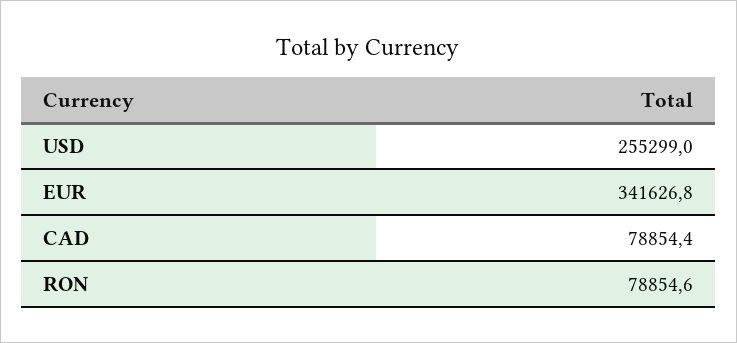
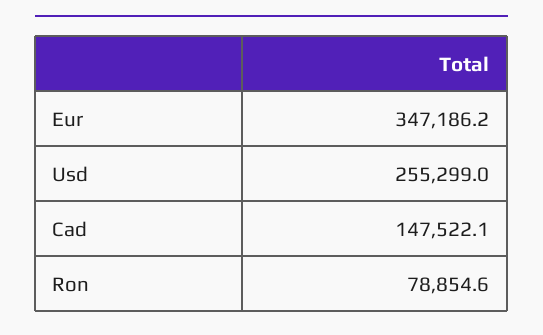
EUR: 341626.8 -> 347186.2
CAD: 78854.4 -> 147522.1

